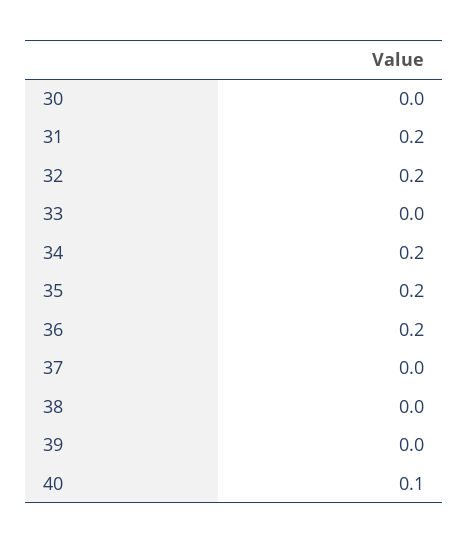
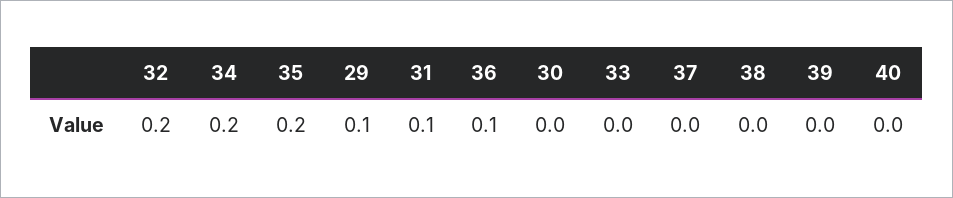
31: 0.2 -> 0.1
36: 0.2 -> 0.1
40: 0.1 -> 0
29: none -> 0.1

